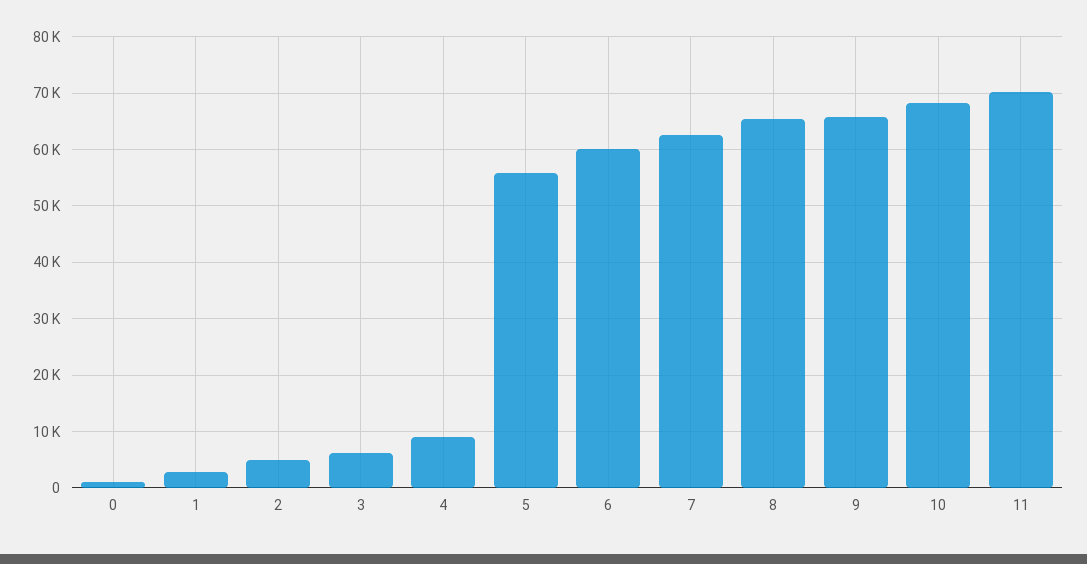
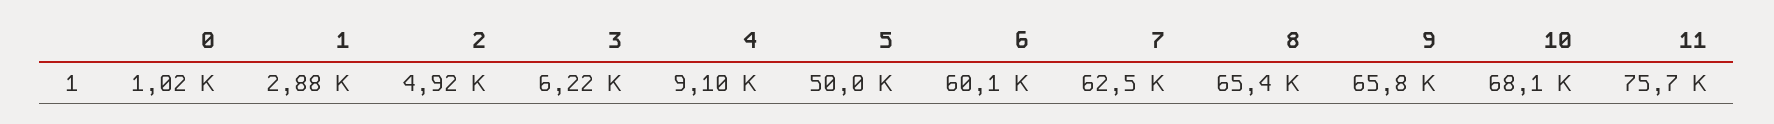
5: 56000 -> 50000
11: 70000 -> 75700

